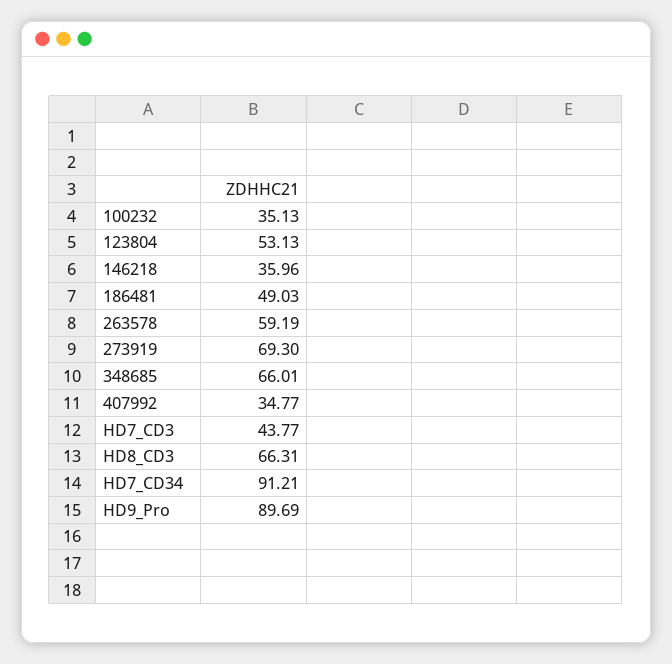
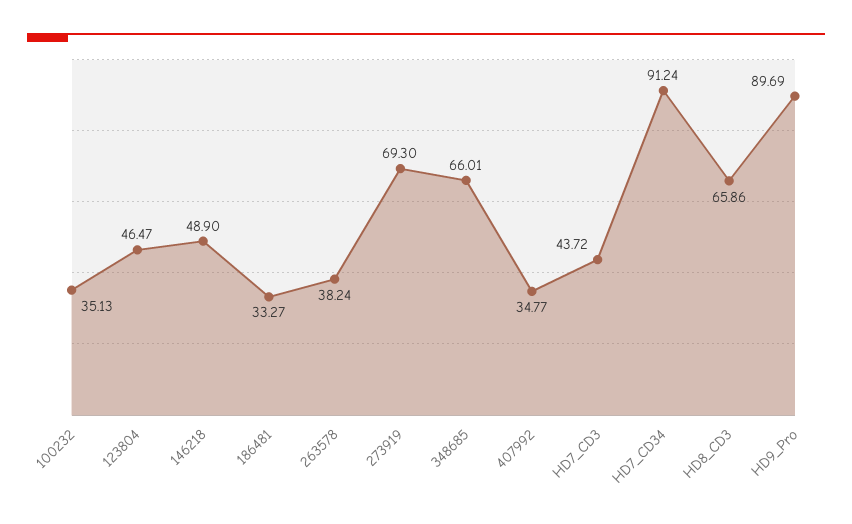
123804: 53.13 -> 46.47
146218: 35.96 -> 48.9
186481: 49.03 -> 33.27
263578: 59.19 -> 38.24
HD7_CD3: 43.77 -> 43.72
HD8_CD3: 66.31 -> 65.86
HD7_CD34: 91.21 -> 91.24

